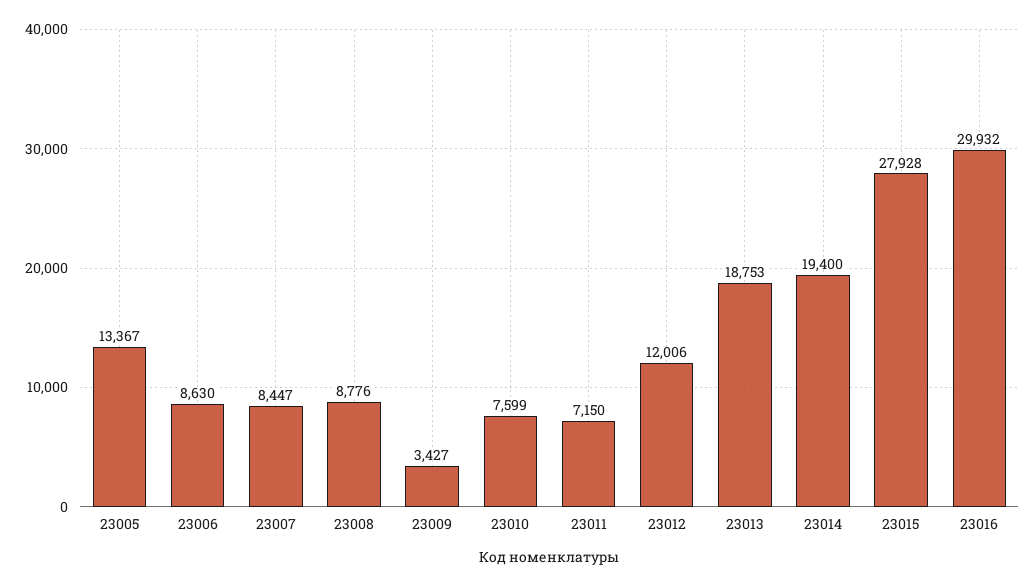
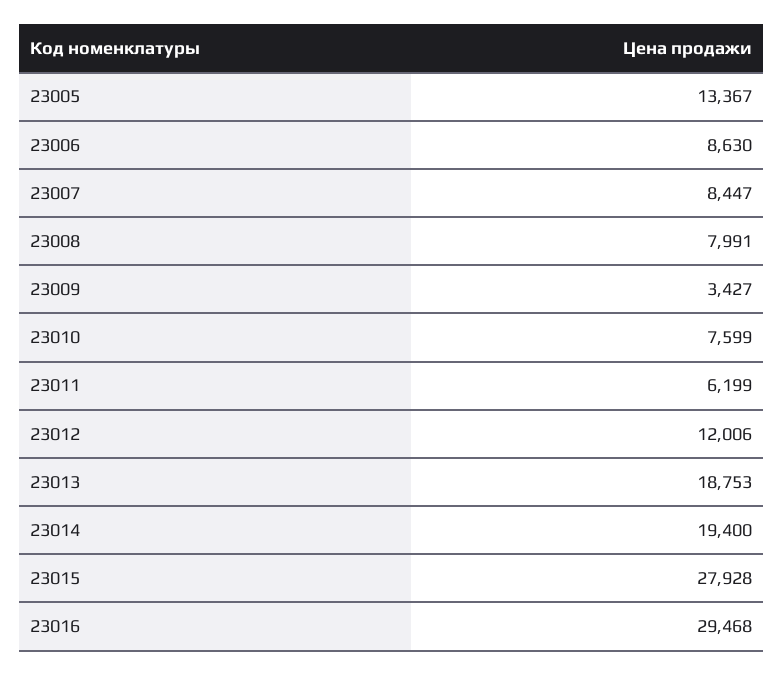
23008: 8776 -> 7991
23011: 7150 -> 6199
23016: 29932 -> 29468

